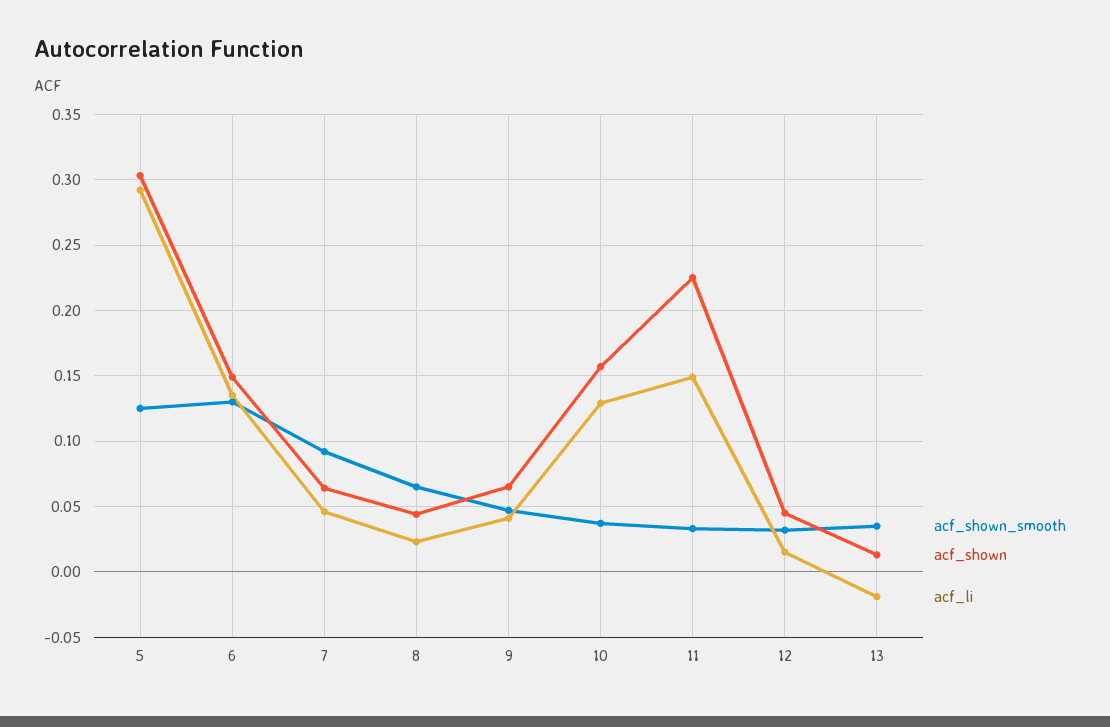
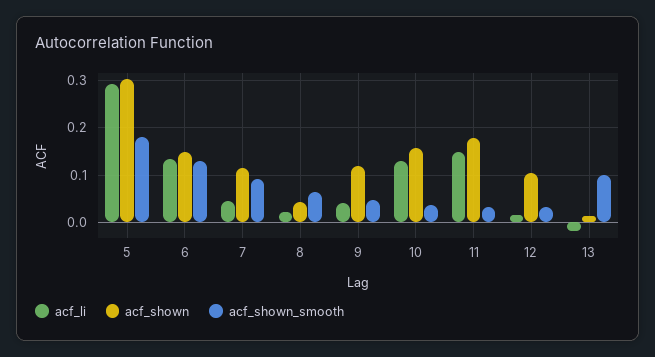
acf_shown_smooth, 5: 0.125 -> 0.18
acf_shown, 7: 0.065 -> 0.12
acf_shown, 9: 0.065 -> 0.12
acf_shown, 11: 0.225 -> 0.18
acf_shown, 12: 0.045 -> 0.1
acf_shown_smooth, 13: 0.035 -> 0.1

